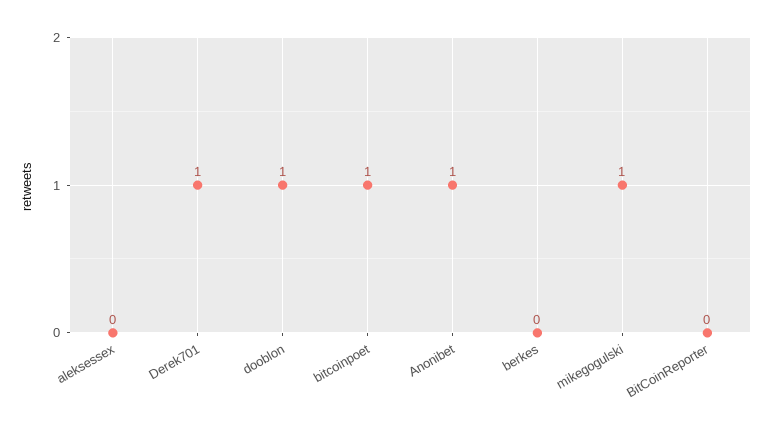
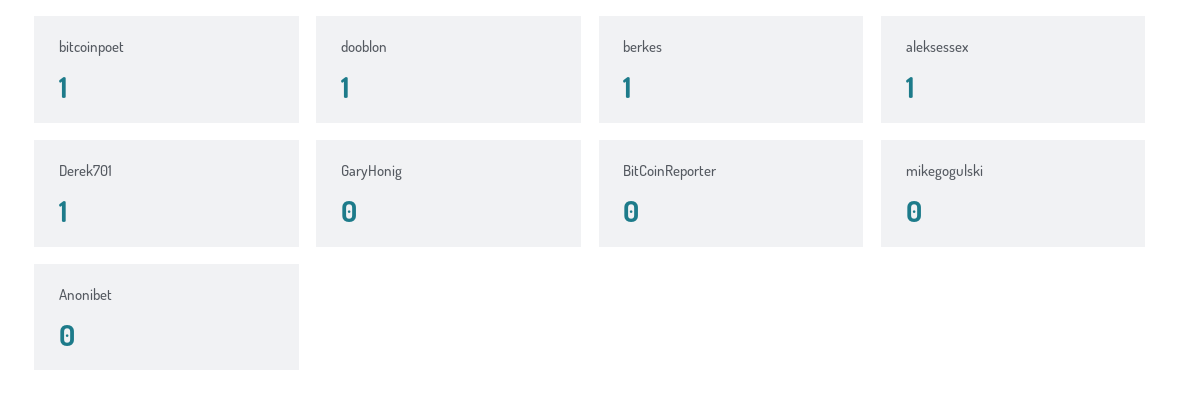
aleksessex: 0 -> 1
Anonibet: 1 -> 0
berkes: 0 -> 1
mikegogulski: 1 -> 0
GaryHonig: none -> 0

